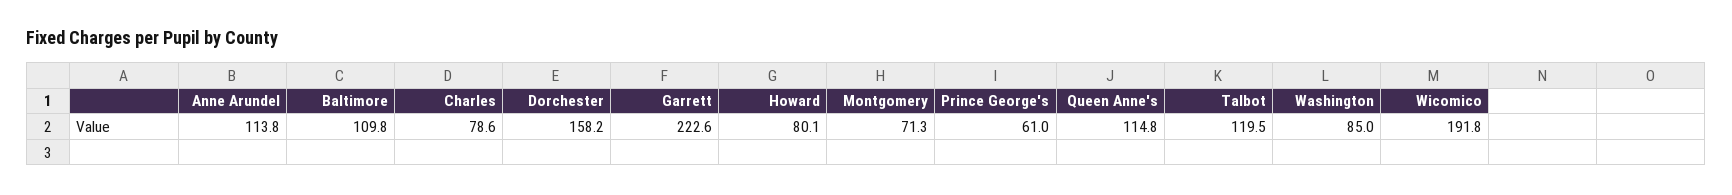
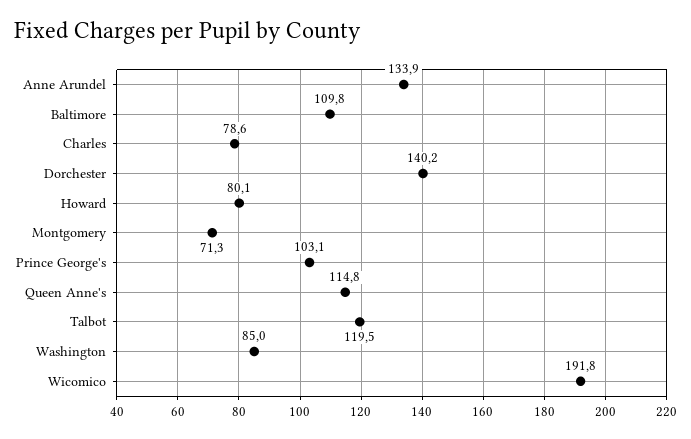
Anne Arundel: 113.8 -> 133.9
Dorchester: 158.2 -> 140.2
Garrett: 222.6 -> none
Prince George's: 61 -> 103.1

